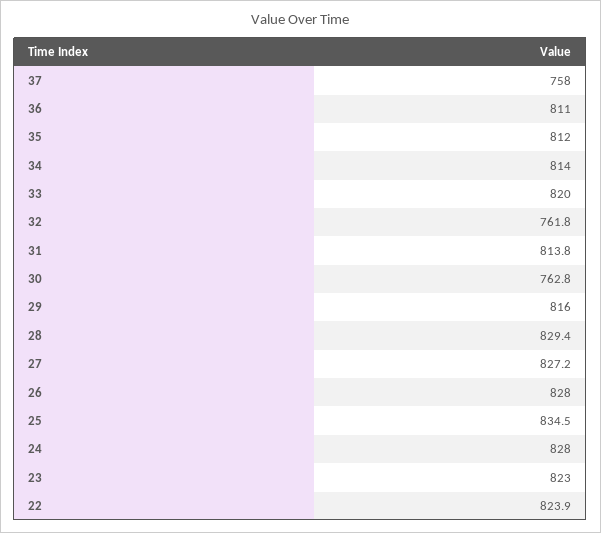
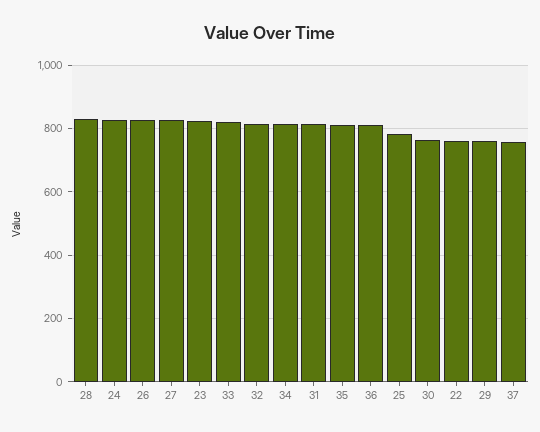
32: 761.8 -> 820
29: 816 -> 760
25: 834.5 -> 780
22: 823.9 -> 760

